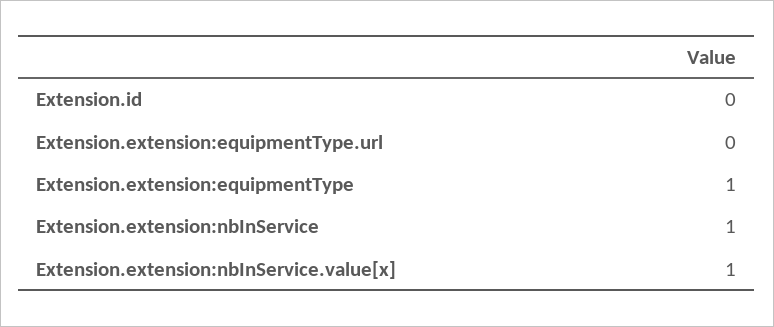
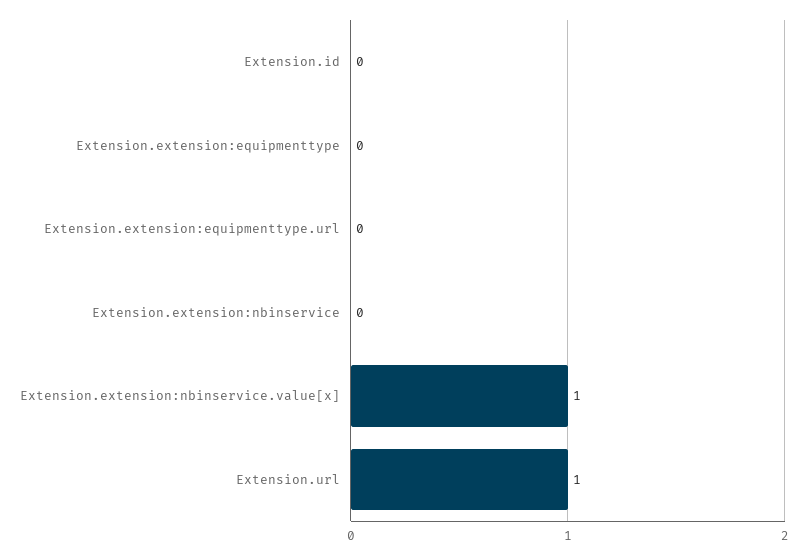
Extension.extension:equipmentType: 1 -> 0
Extension.extension:nbInService: 1 -> 0
Extension.url: none -> 1

